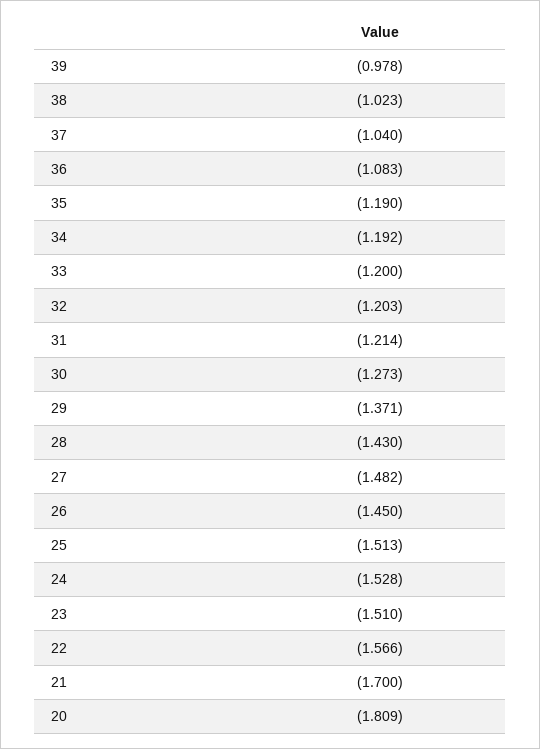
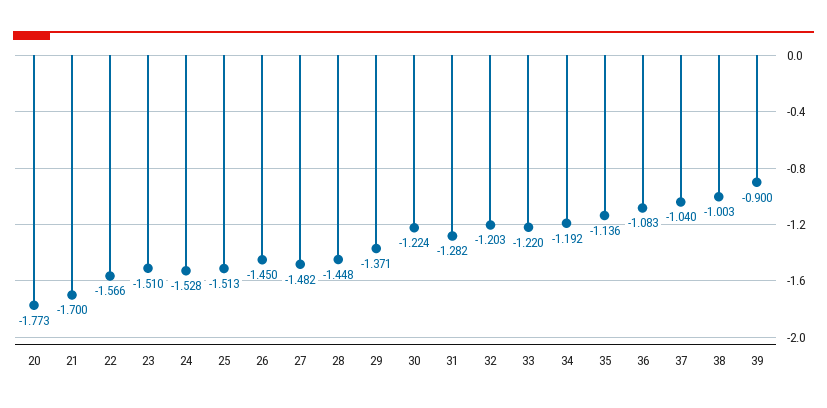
39: -0.978 -> -0.9
38: -1.023 -> -1.003
35: -1.19 -> -1.136
33: -1.2 -> -1.22
31: -1.214 -> -1.282
30: -1.273 -> -1.224
28: -1.43 -> -1.448
20: -1.809 -> -1.773

